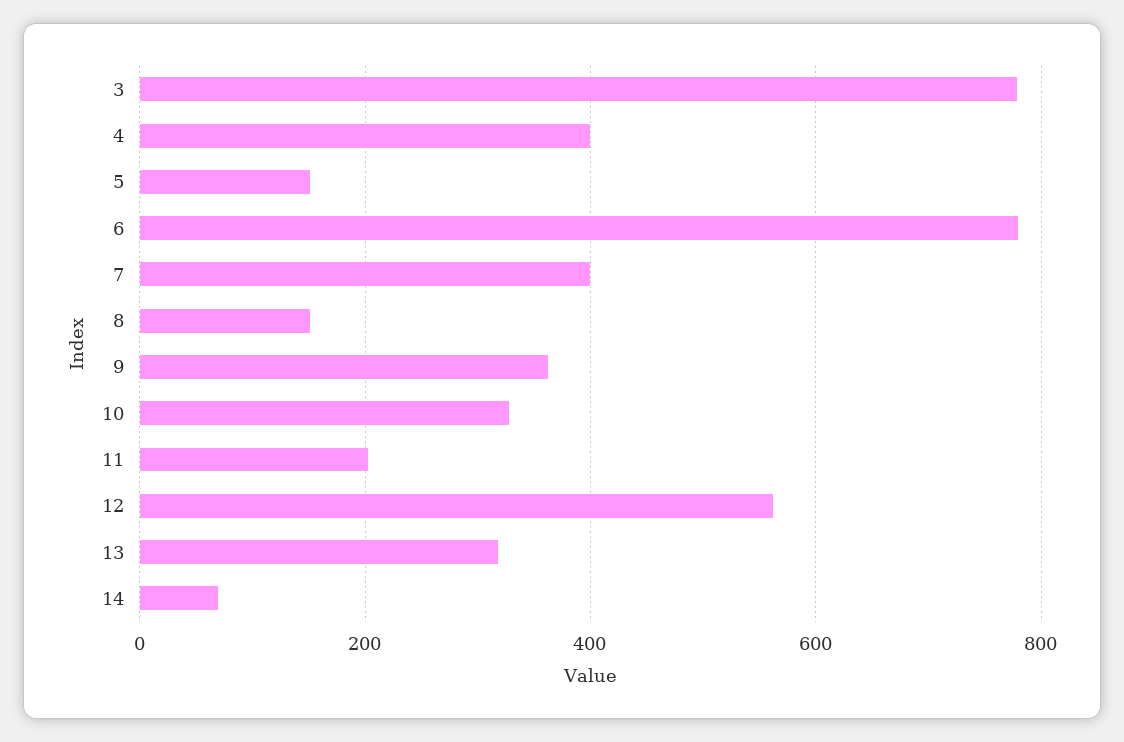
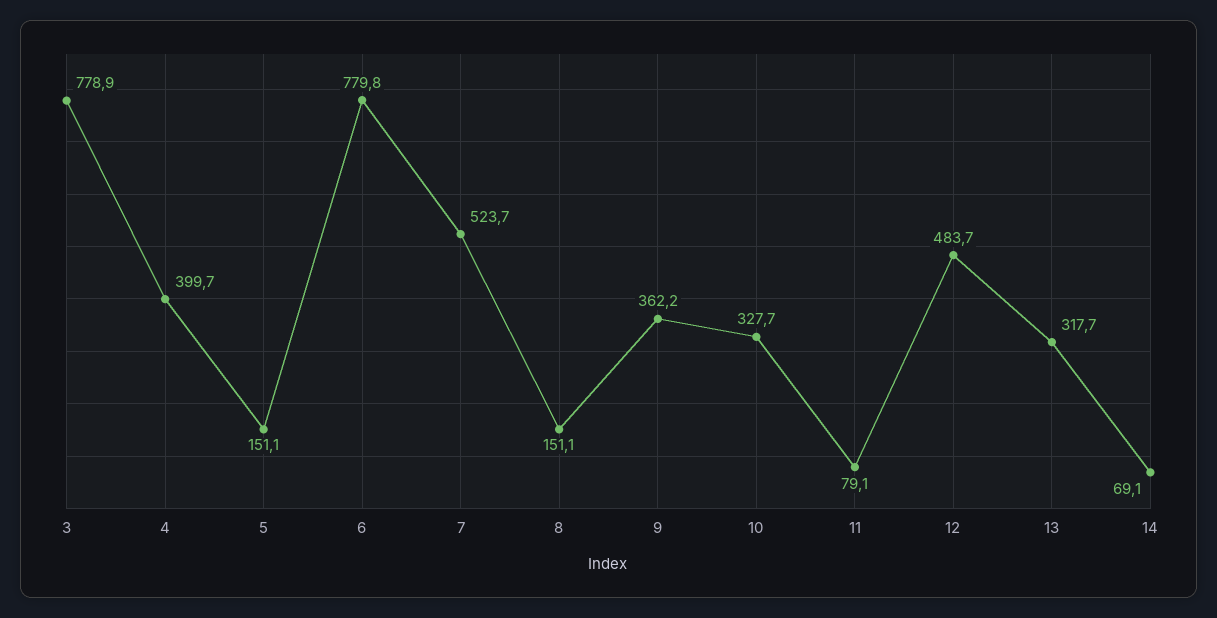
7: 400 -> 523.7
11: 200 -> 79.1
12: 560 -> 483.7

